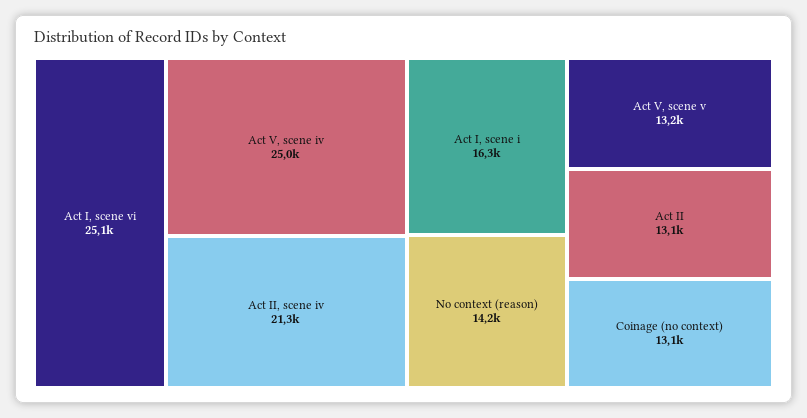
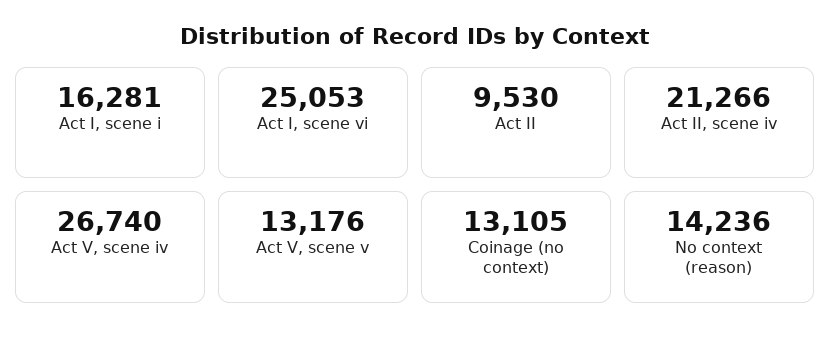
Act V, scene iv: 25000 -> 26740
Act II: 13100 -> 9530

